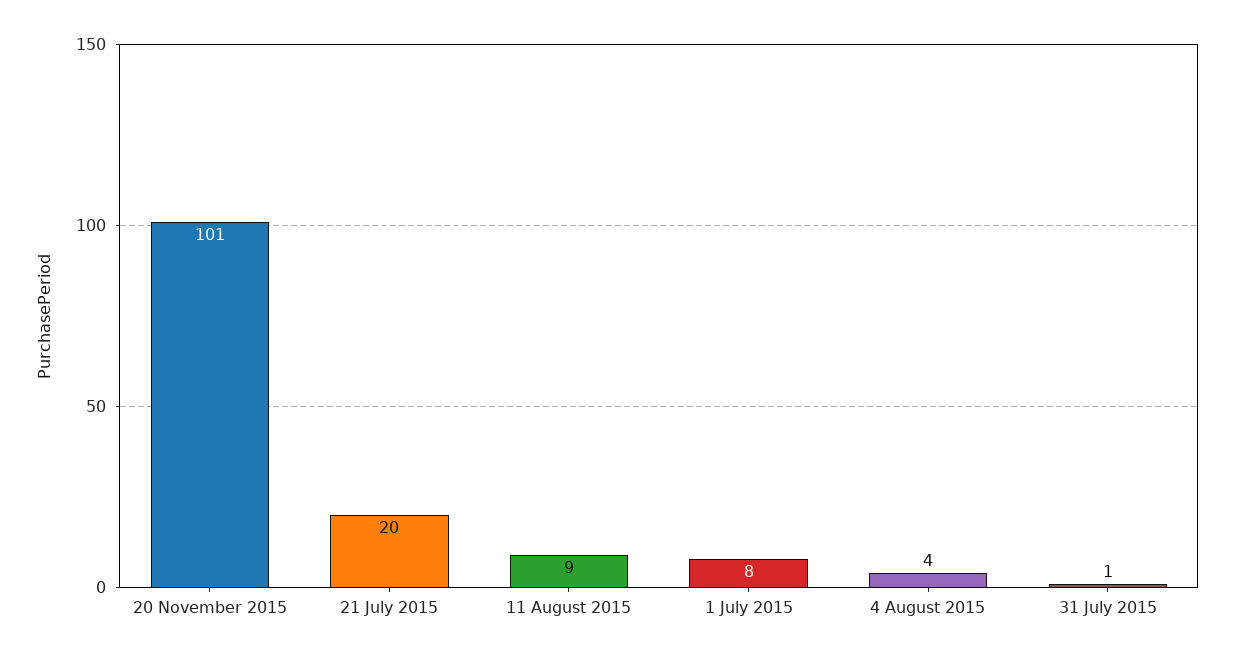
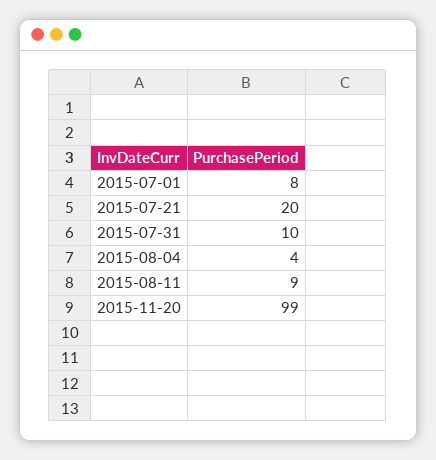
20 November 2015: 101 -> 99
31 July 2015: 1 -> 10

